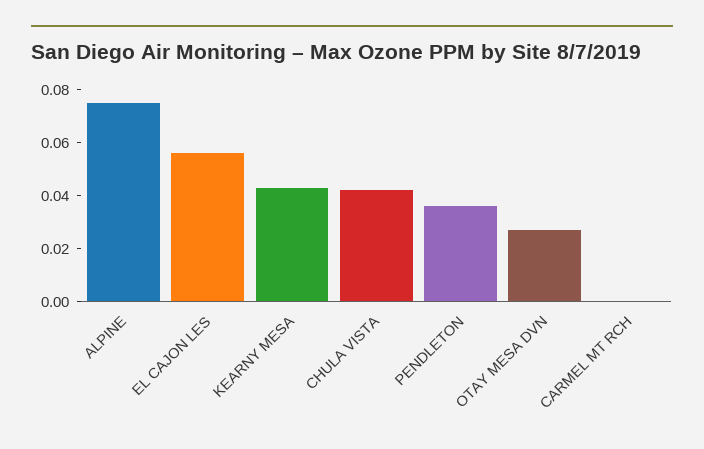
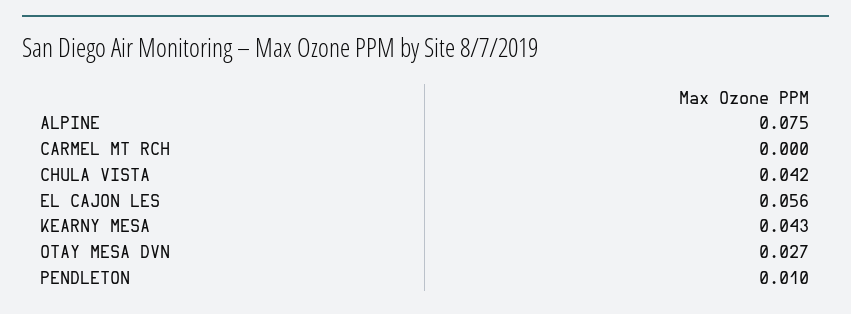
PENDLETON: 0.035 -> 0.01

